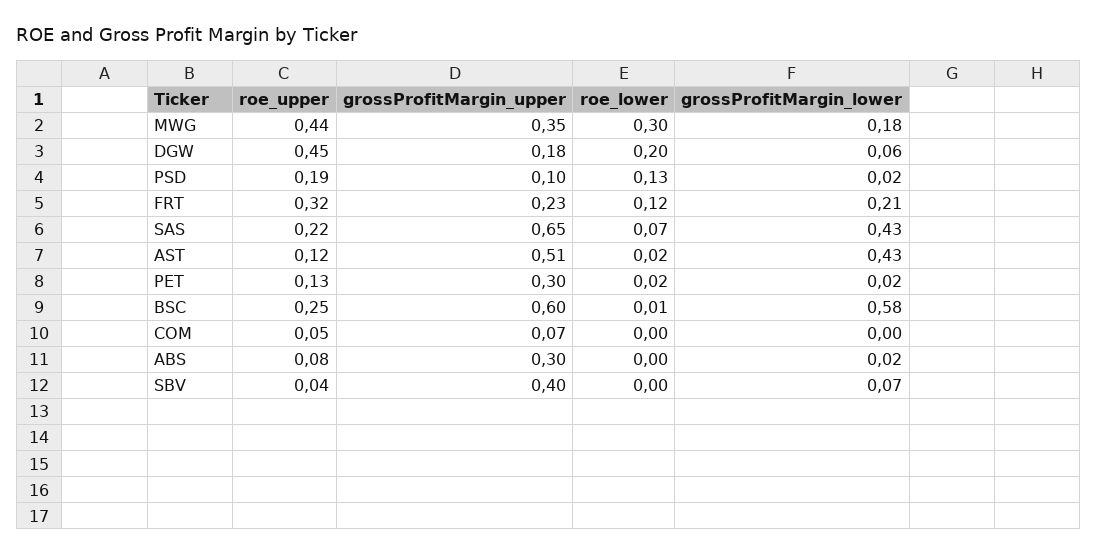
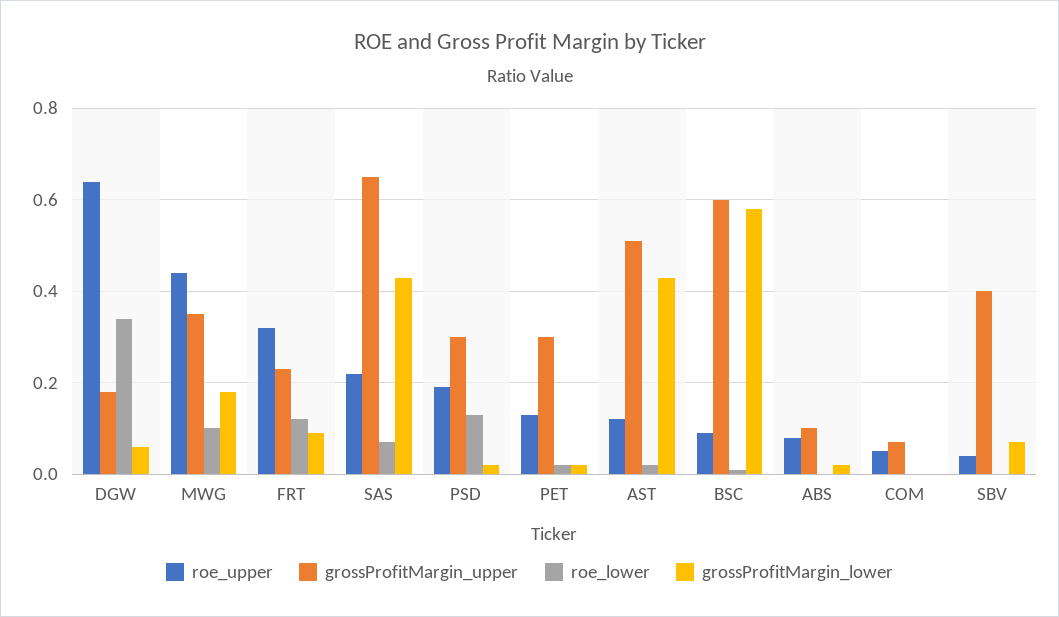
roe_lower, MWG: 0.3 -> 0.1
roe_upper, DGW: 0.45 -> 0.65
roe_lower, DGW: 0.2 -> 0.35
grossProfitMargin_upper, PSD: 0.1 -> 0.3
grossProfitMargin_lower, FRT: 0.21 -> 0.1
roe_upper, BSC: 0.25 -> 0.1
grossProfitMargin_upper, ABS: 0.3 -> 0.1

